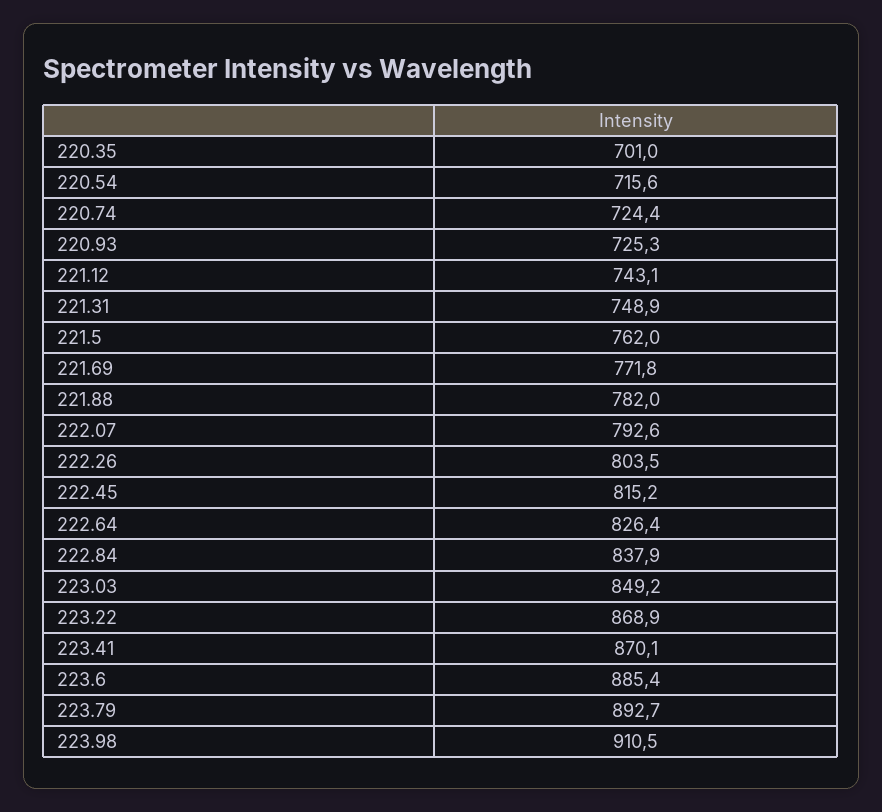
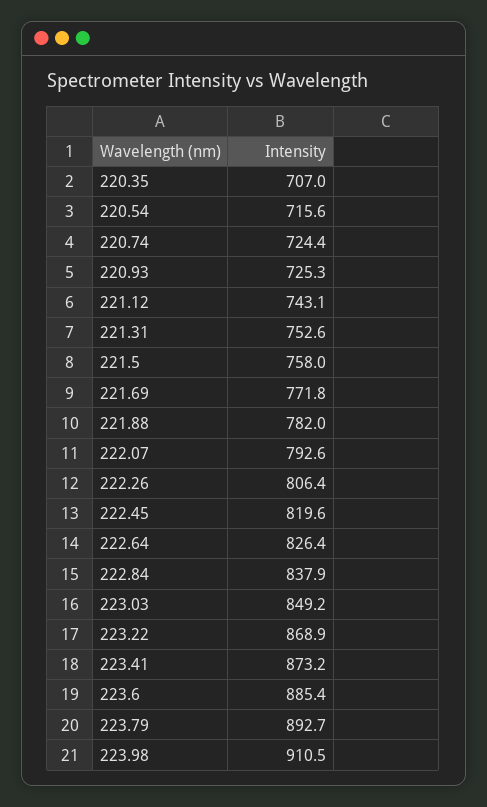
220.35: 701 -> 707
221.31: 748.9 -> 752.6
221.5: 762 -> 758
222.26: 803.5 -> 806.4
222.45: 815.2 -> 819.6
223.41: 870.1 -> 873.2

